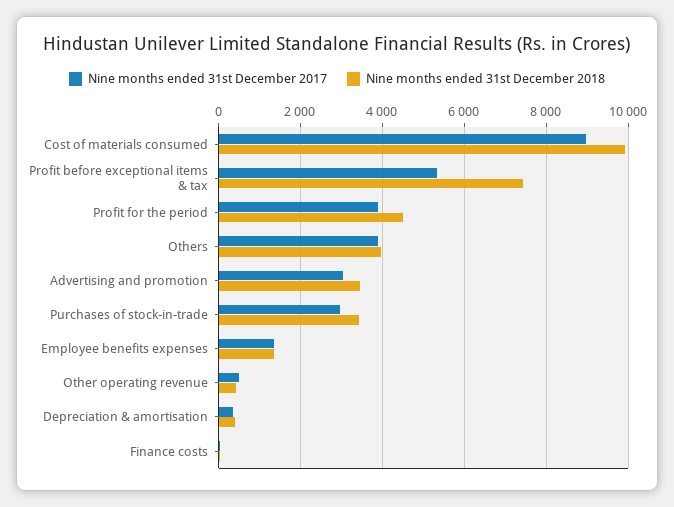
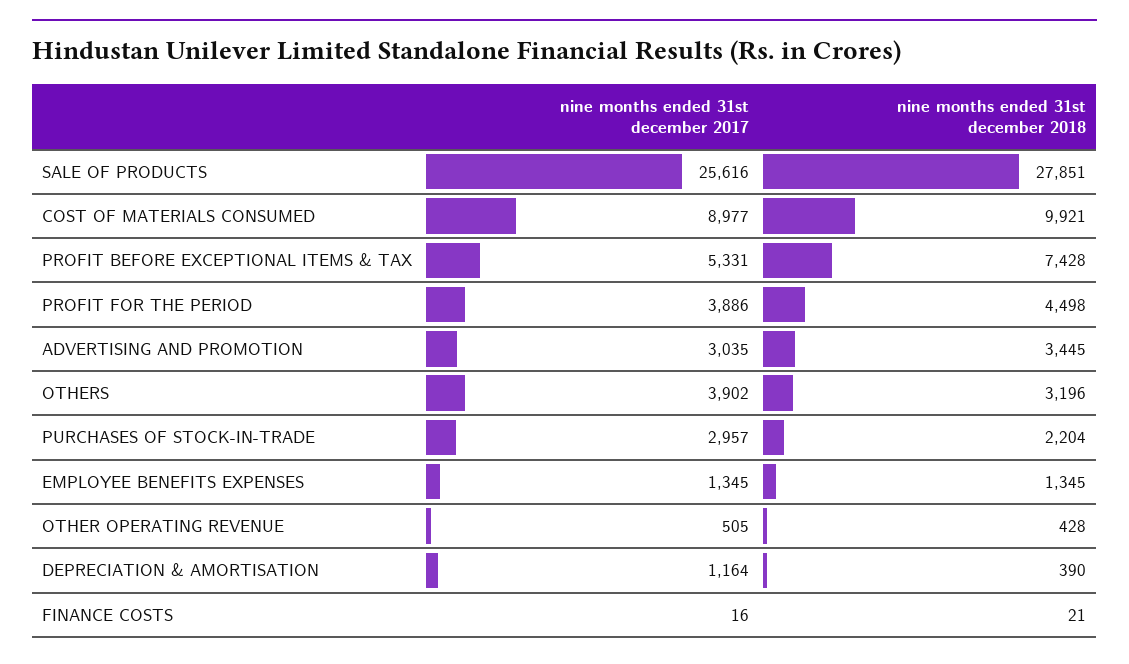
Nine months ended 31st December 2018, Others: 4000 -> 3196
Nine months ended 31st December 2018, Purchases of stock-in-trade: 3400 -> 2204
Nine months ended 31st December 2017, Depreciation & amortisation: 400 -> 1164
Nine months ended 31st December 2017, SALE OF PRODUCTS: none -> 25616
Nine months ended 31st December 2018, SALE OF PRODUCTS: none -> 27851

